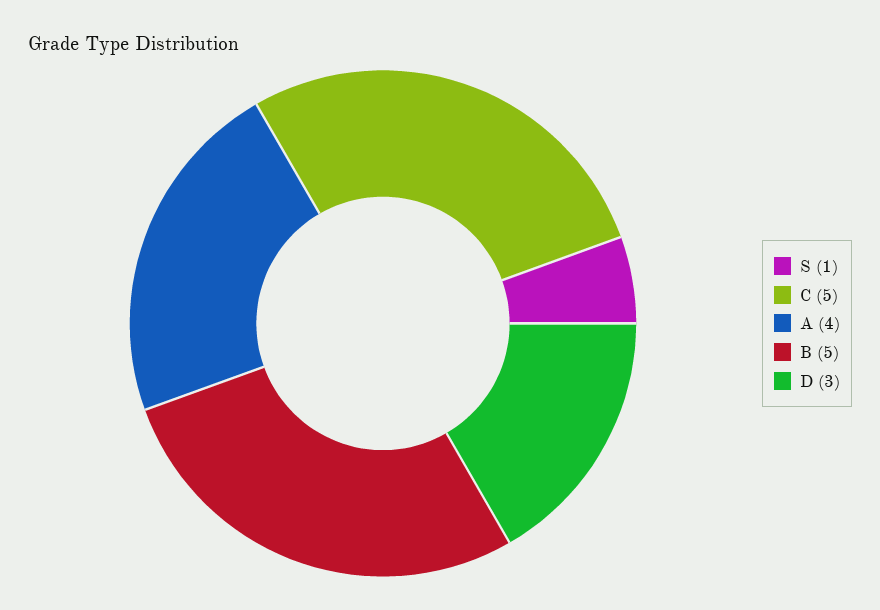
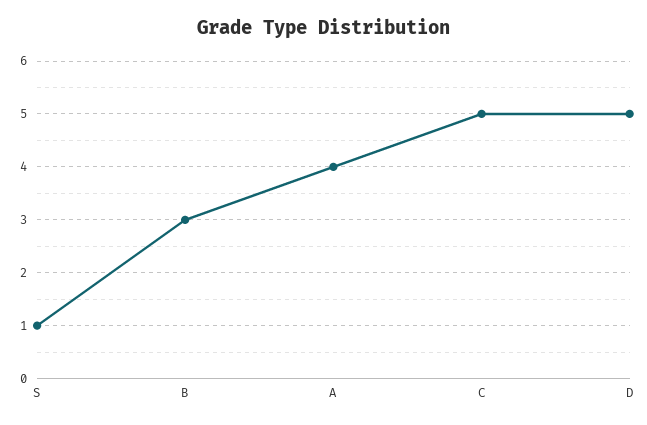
B: 5 -> 3
D: 3 -> 5

